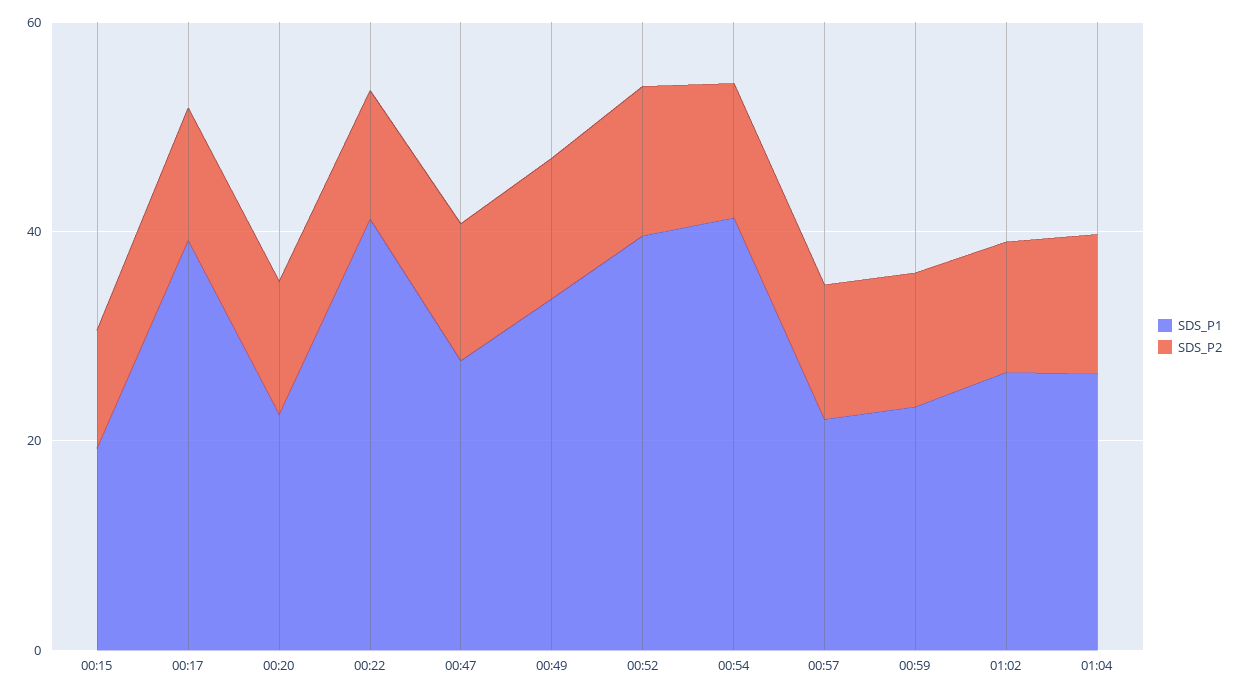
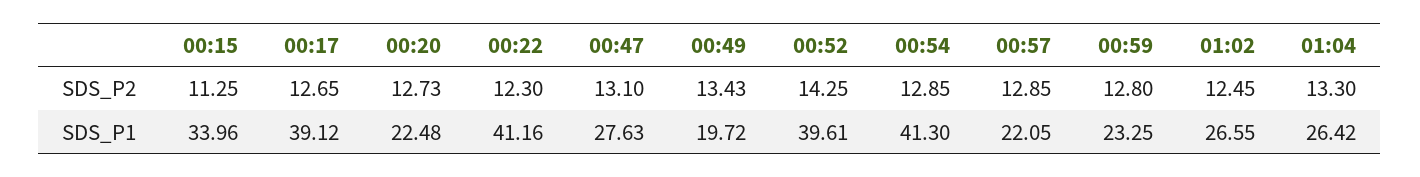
SDS_P1, 00:15: 20 -> 33.96
SDS_P1, 00:49: 35 -> 19.72

